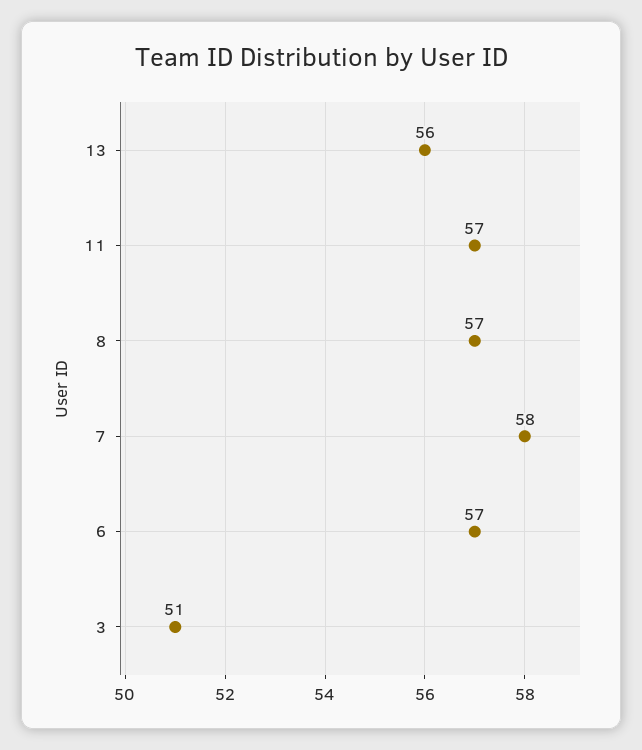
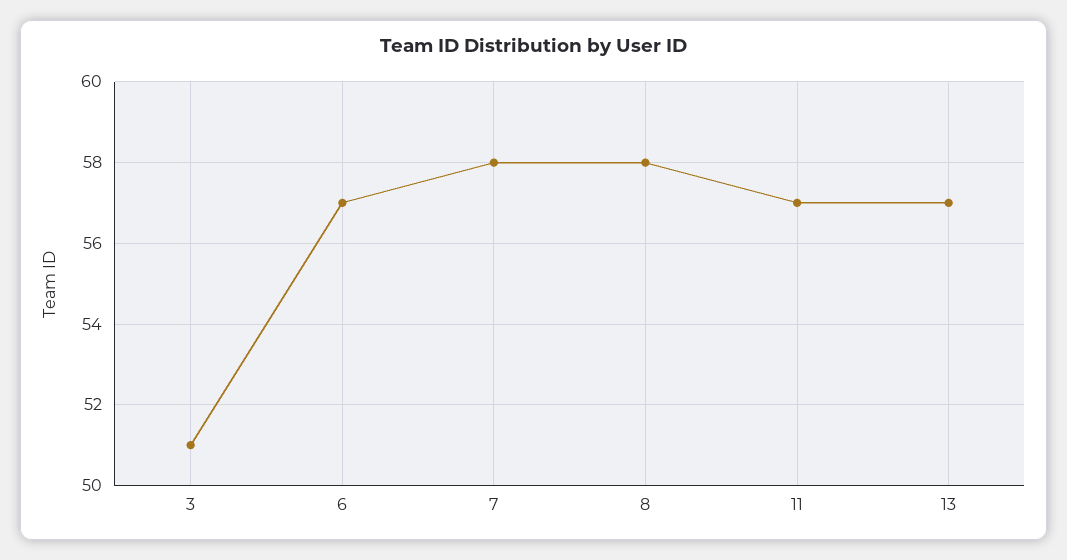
13: 56 -> 57
8: 57 -> 58

